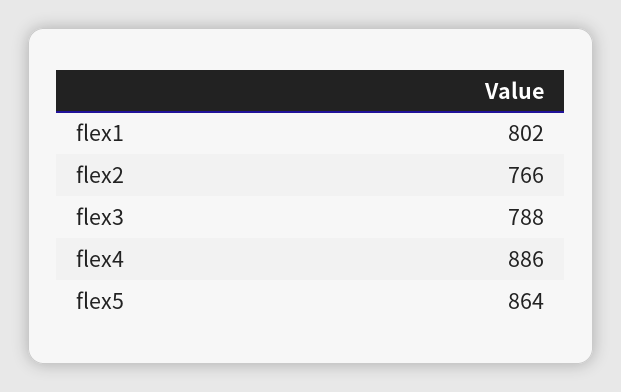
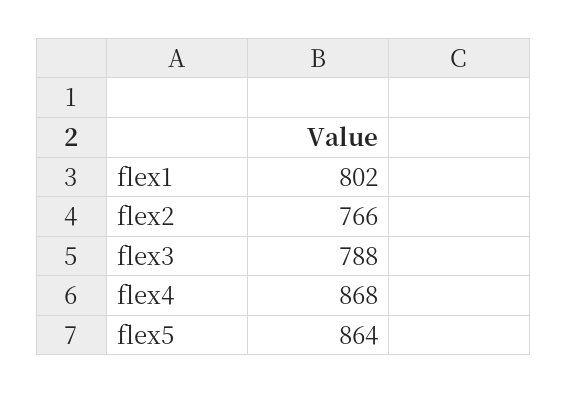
flex4: 886 -> 868

